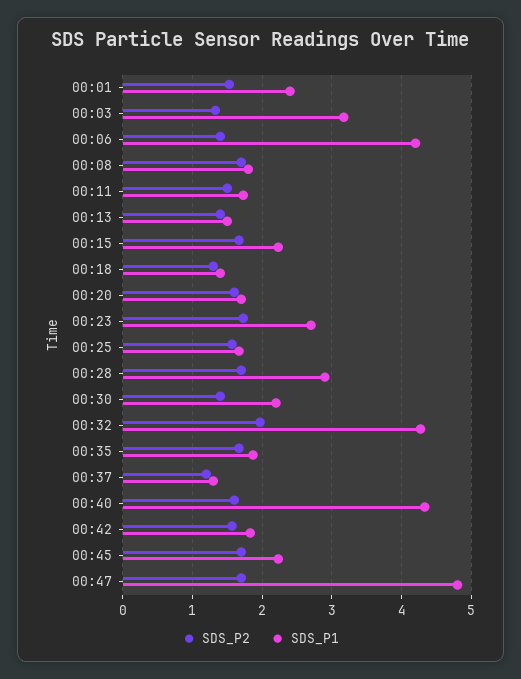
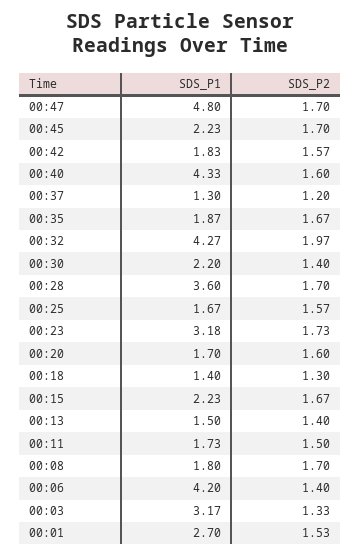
SDS_P1, 00:01: 2.4 -> 2.7
SDS_P1, 00:23: 2.7 -> 3.18
SDS_P1, 00:28: 2.9 -> 3.6

